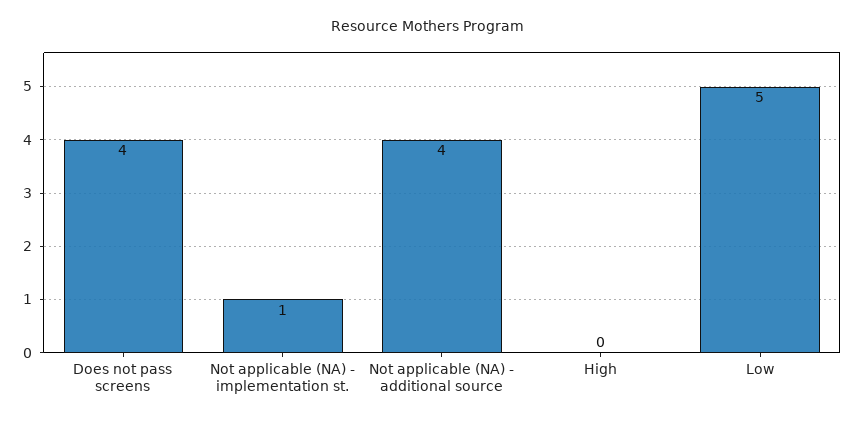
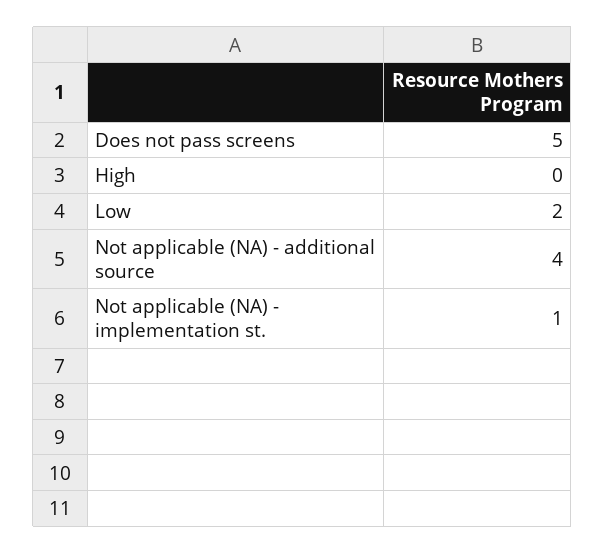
Does not pass screens: 4 -> 5
Low: 5 -> 2

